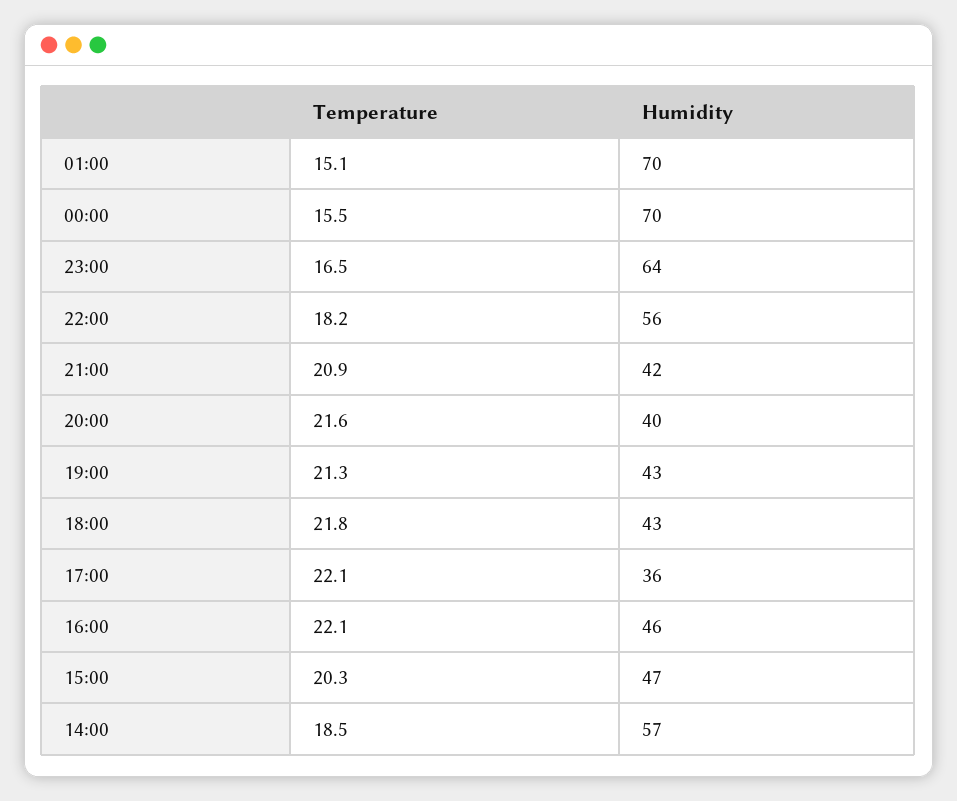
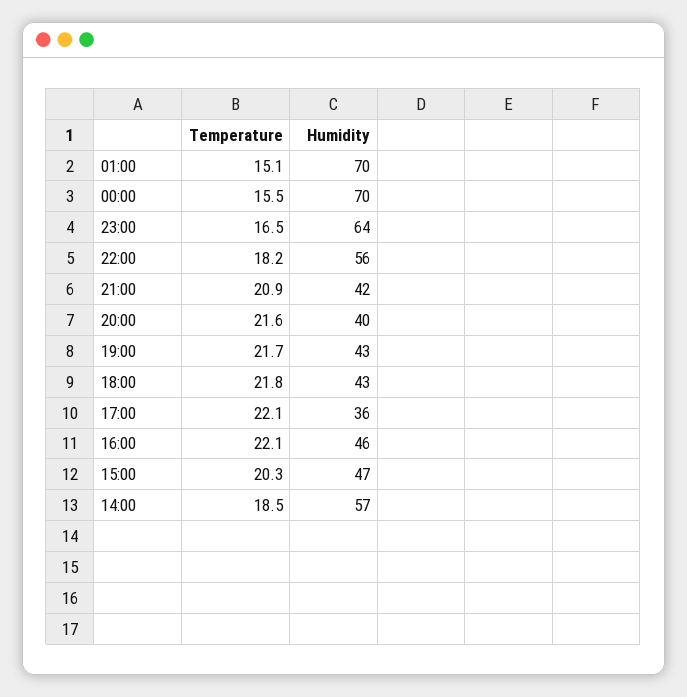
Temperature, 19:00: 21.3 -> 21.7

